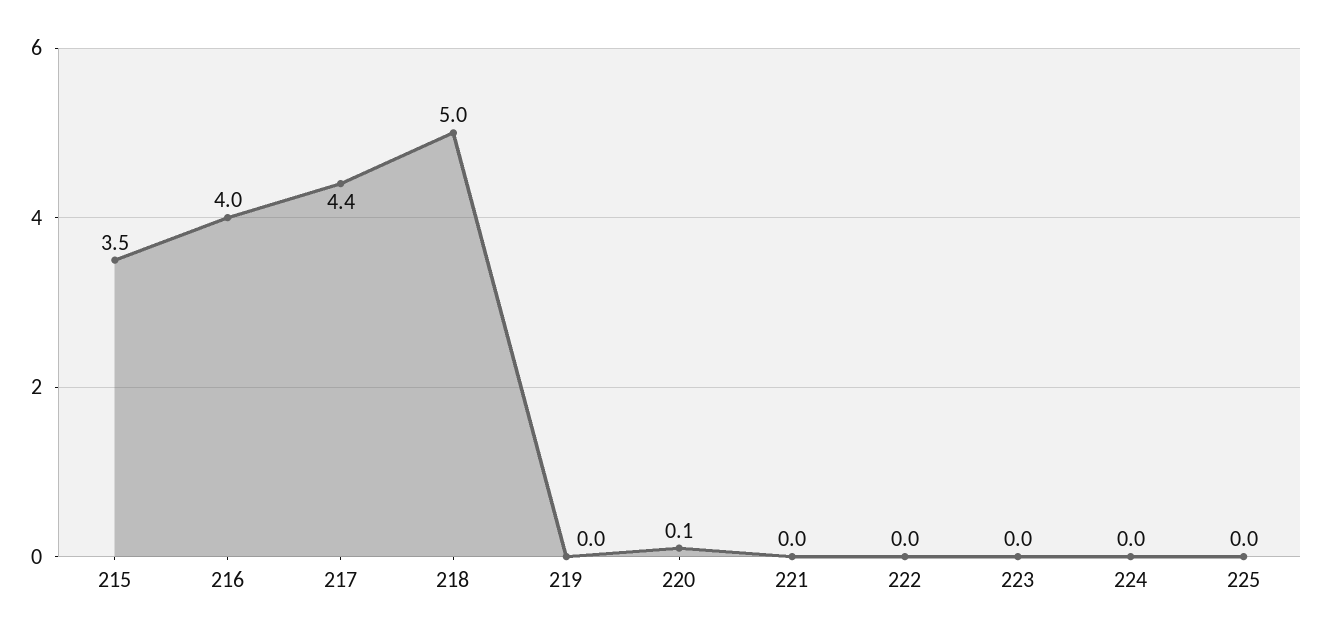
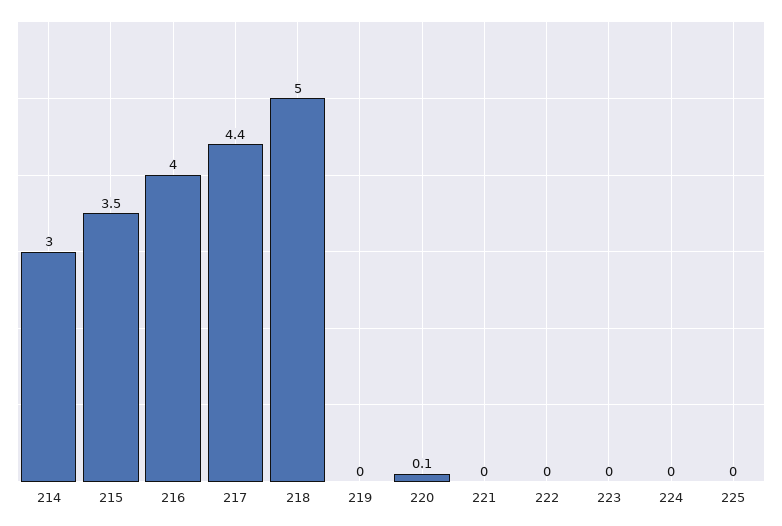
214: none -> 3

